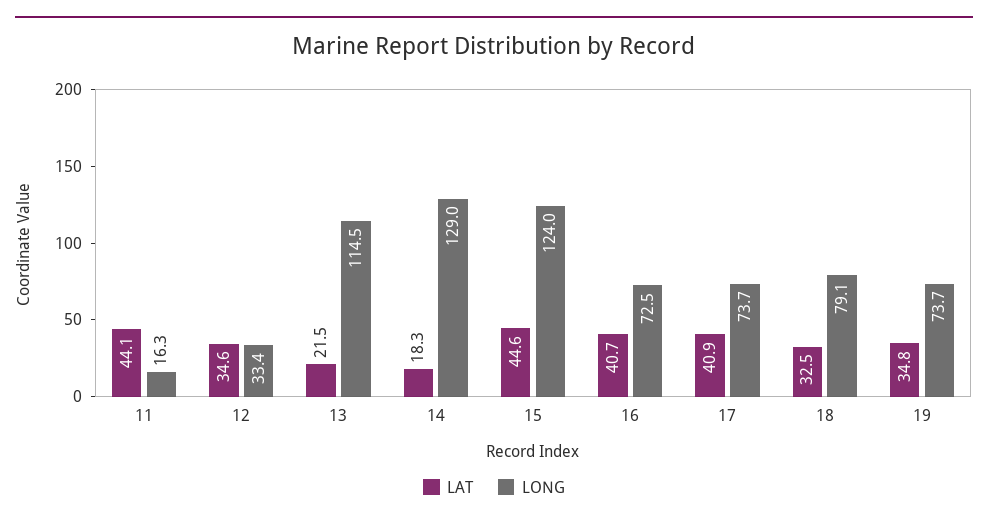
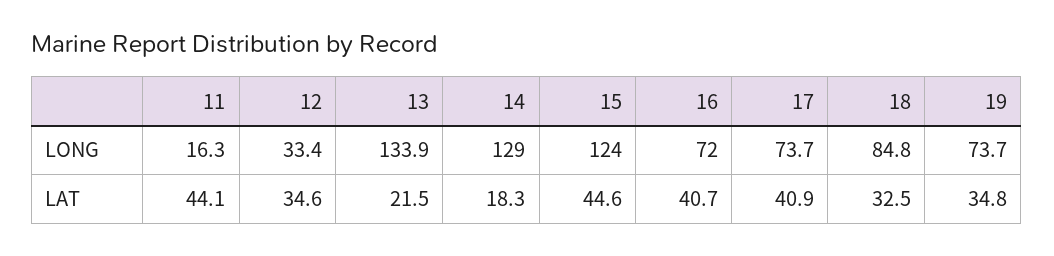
LONG, 13: 114.5 -> 133.9
LONG, 16: 72.5 -> 72
LONG, 18: 79.1 -> 84.8

